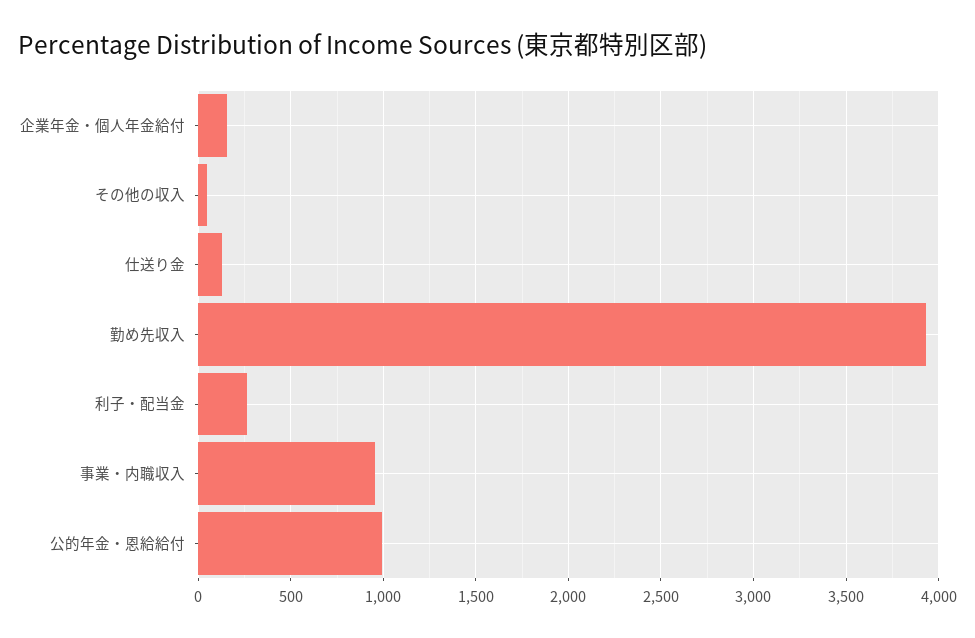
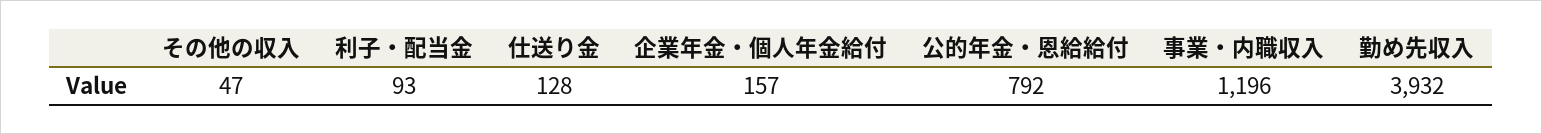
利子・配当金: 250 -> 93
事業・内職収入: 950 -> 1196
公的年金・恩給給付: 1000 -> 792

